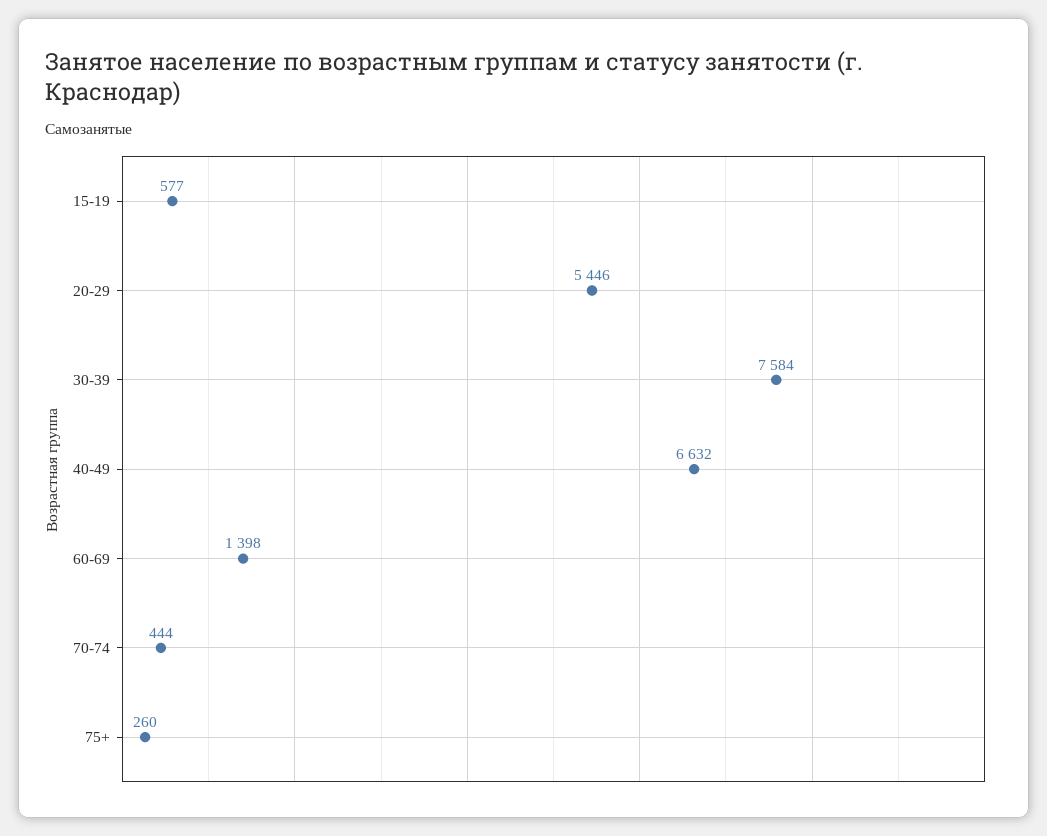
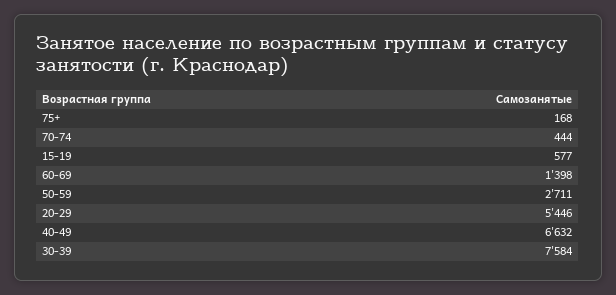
75+: 260 -> 168
50-59: none -> 2711

